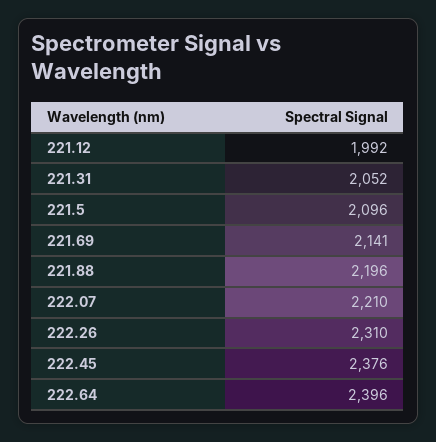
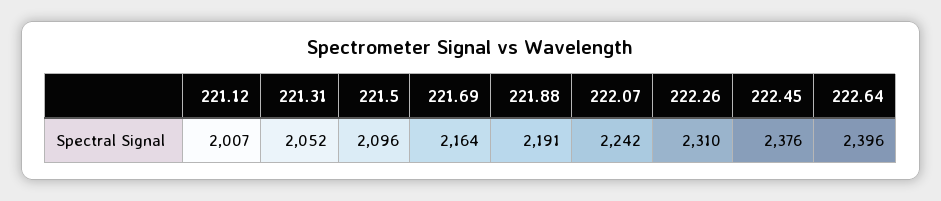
221.12: 1992 -> 2007
221.69: 2141 -> 2164
221.88: 2196 -> 2191
222.07: 2210 -> 2242

